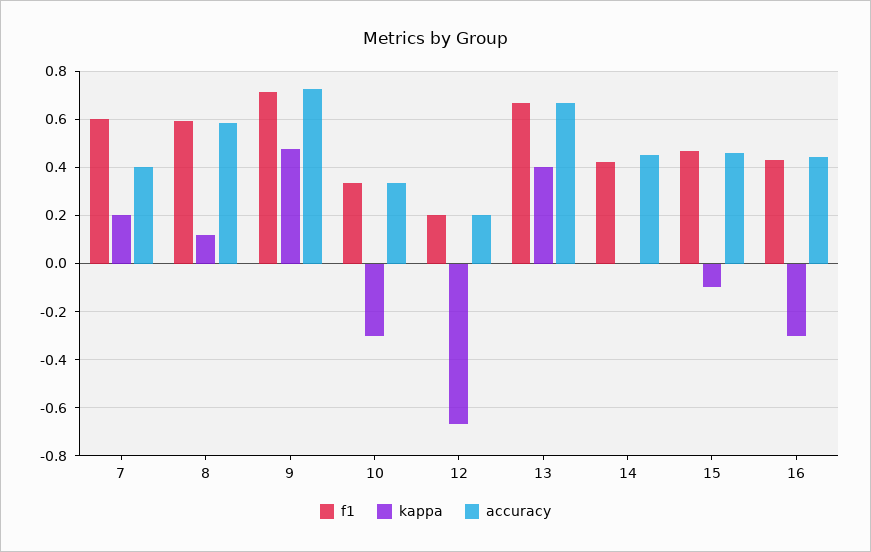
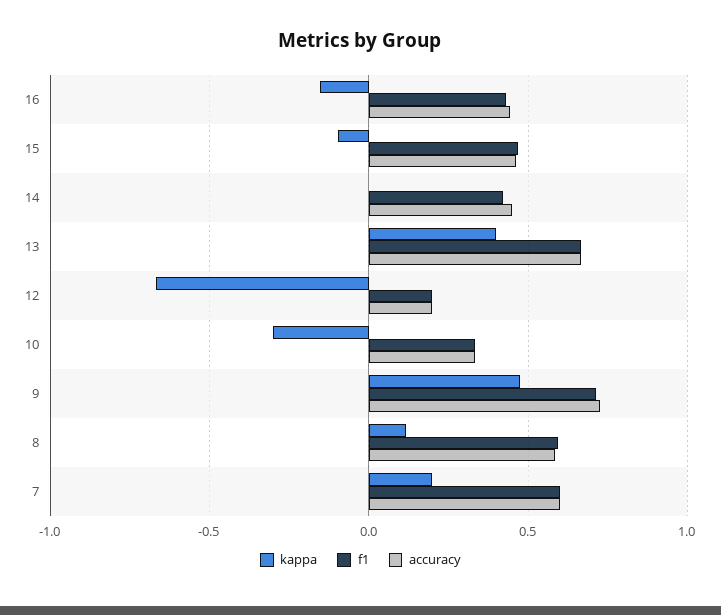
accuracy, 7: 0.4 -> 0.6
kappa, 16: -0.3 -> -0.15

